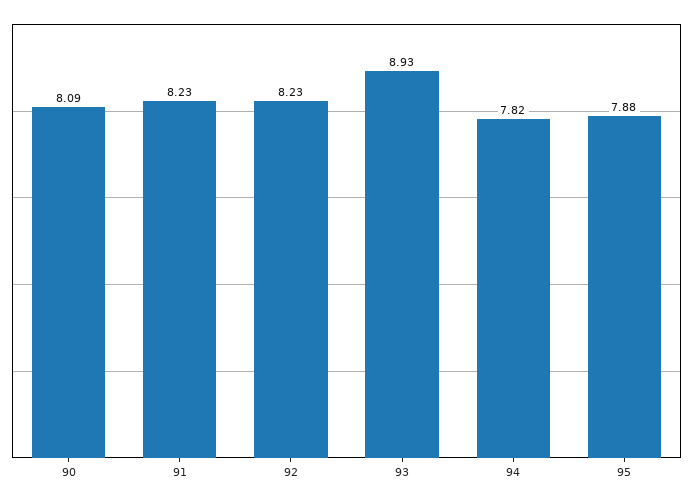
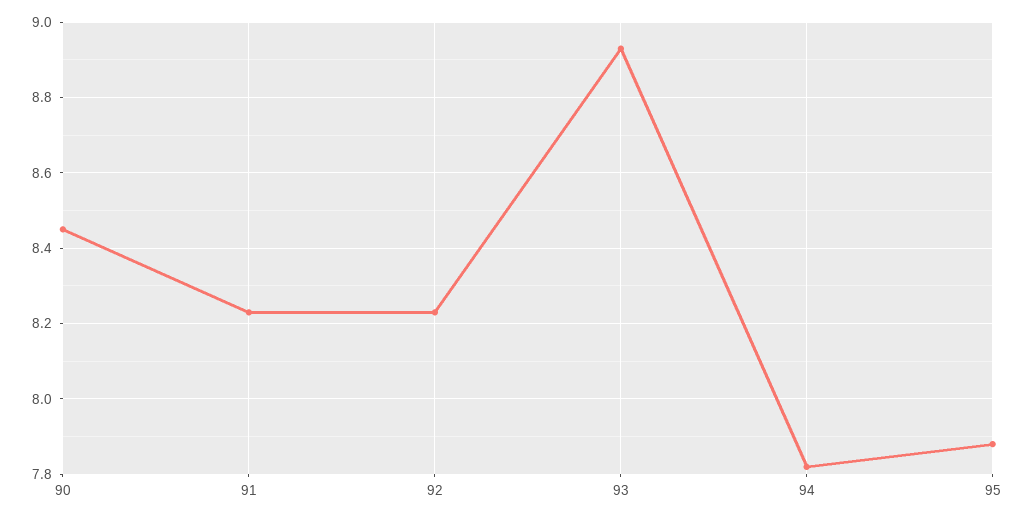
90: 8.09 -> 8.45

